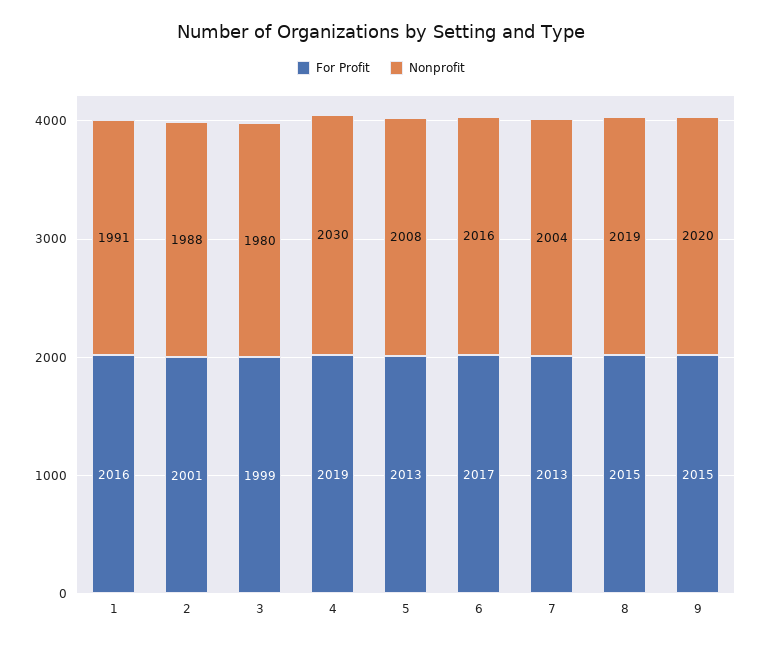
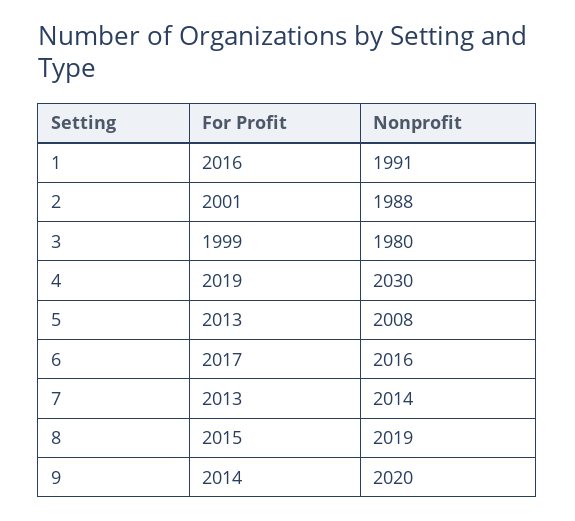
Nonprofit, 7: 2004 -> 2014
For Profit, 9: 2015 -> 2014

